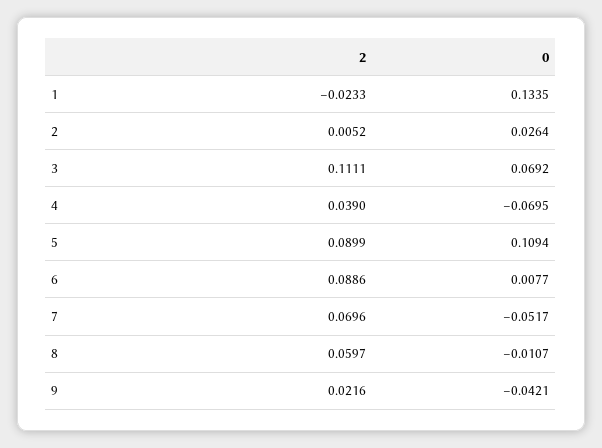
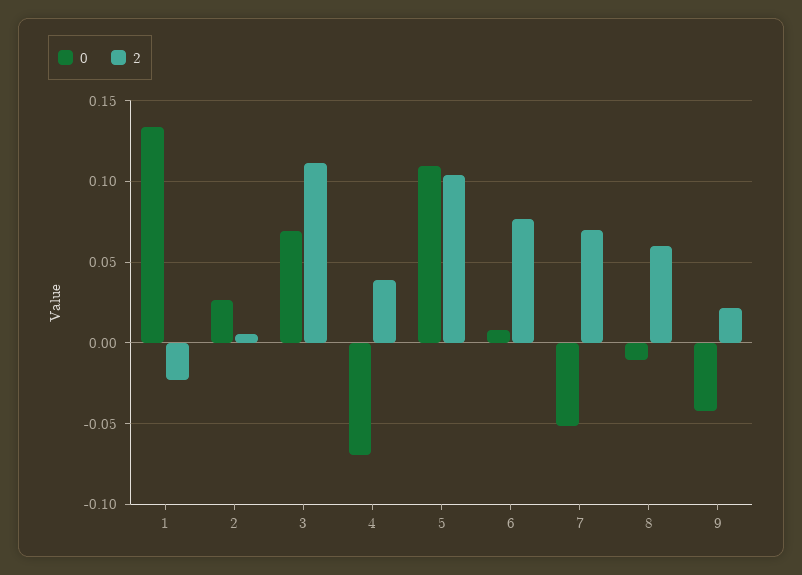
2, 5: 0.0899 -> 0.105
2, 6: 0.0886 -> 0.075

